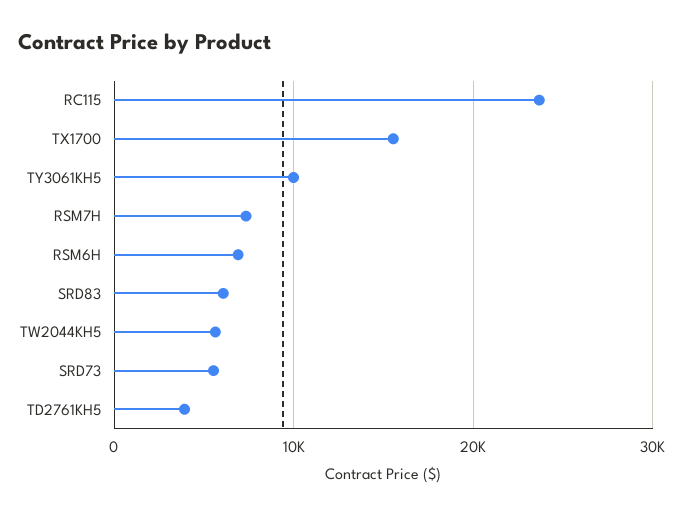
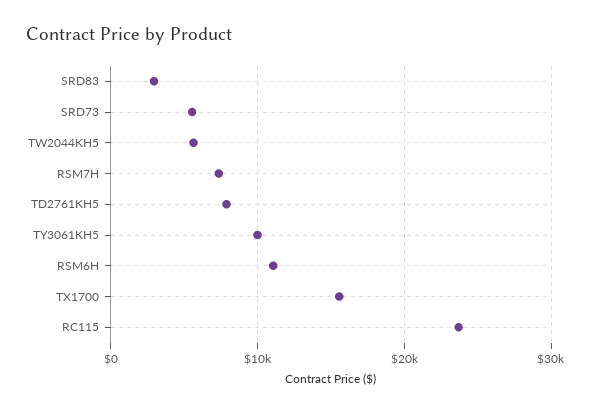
RSM6H: 7000 -> 11000
SRD83: 6000 -> 3000
TD2761KH5: 4000 -> 8000

